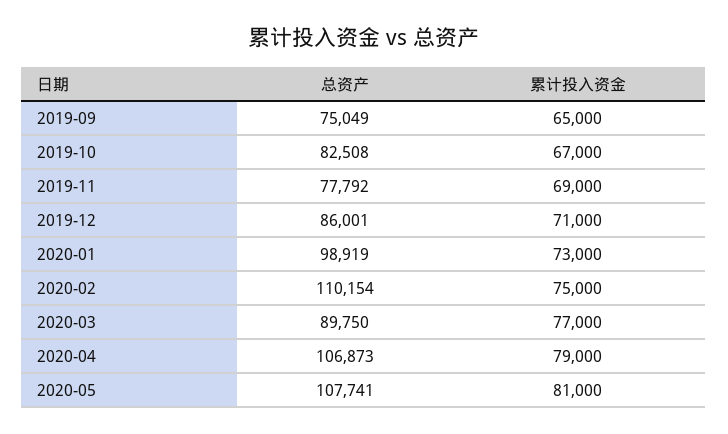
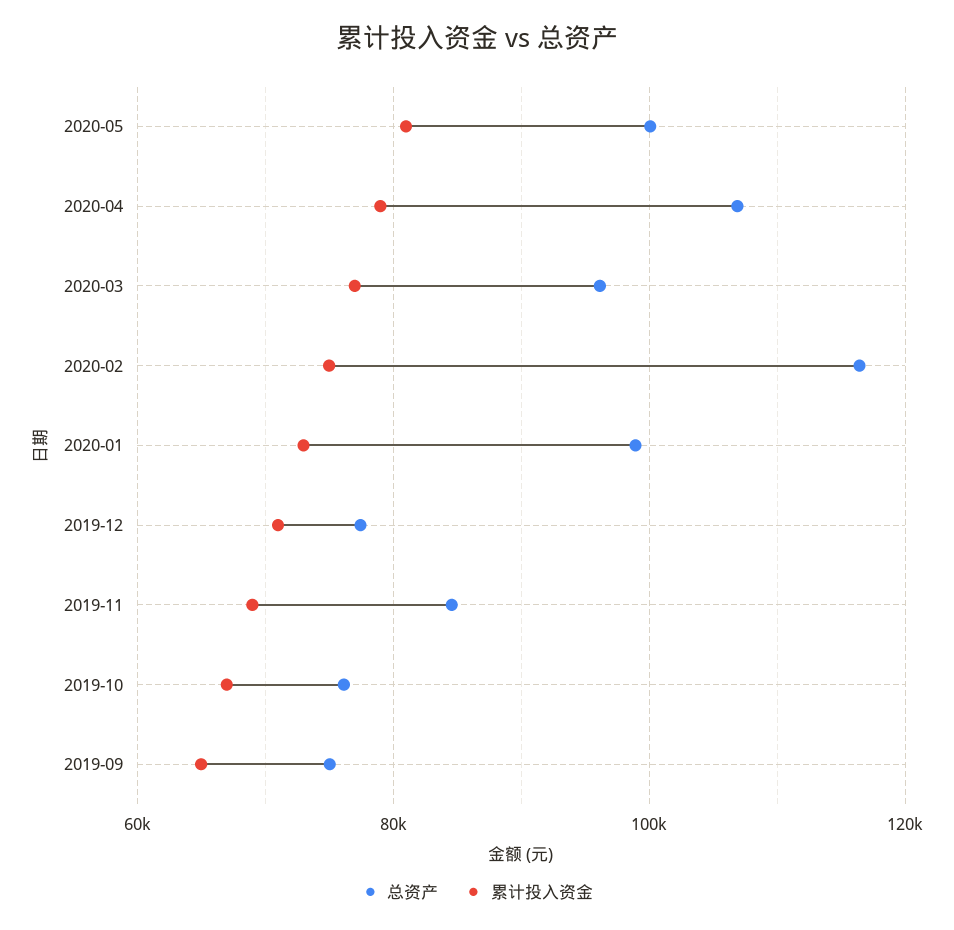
总资产, 2019-10: 82508 -> 76000
总资产, 2019-11: 77792 -> 84000
总资产, 2019-12: 86001 -> 78000
总资产, 2020-02: 110154 -> 116000
总资产, 2020-03: 89750 -> 96000
总资产, 2020-05: 107741 -> 100000

